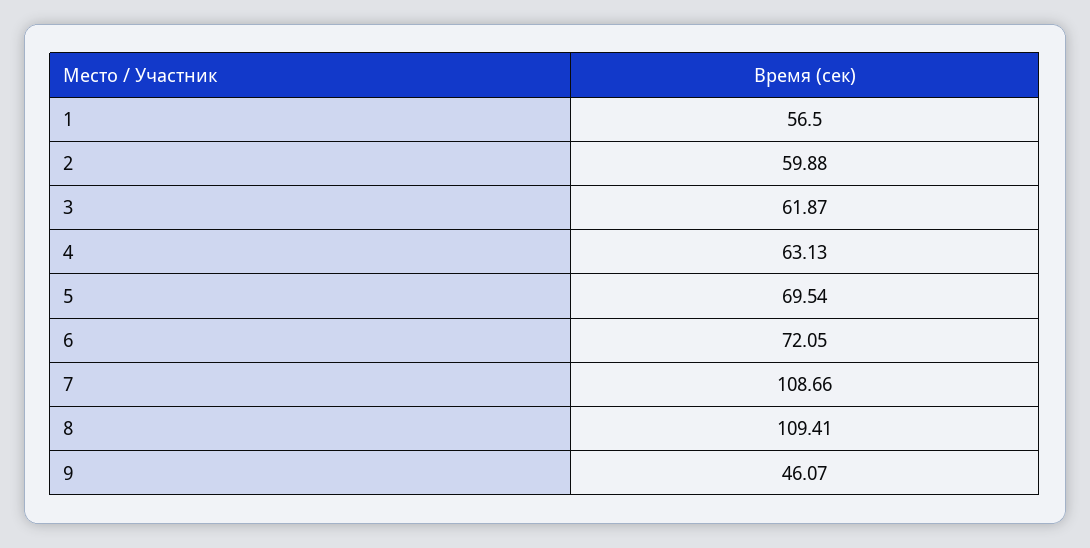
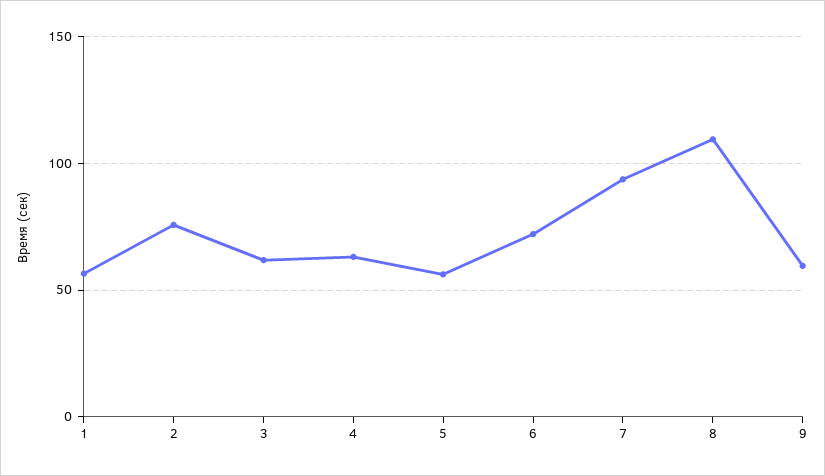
2: 59.88 -> 75
5: 69.54 -> 55
7: 108.66 -> 95
9: 46.07 -> 60

